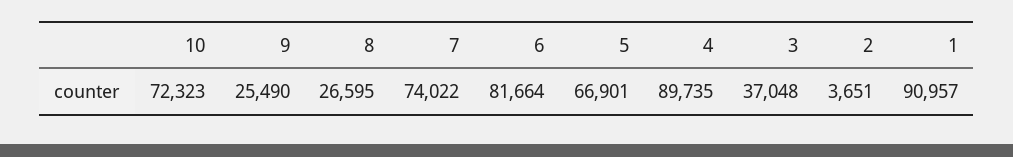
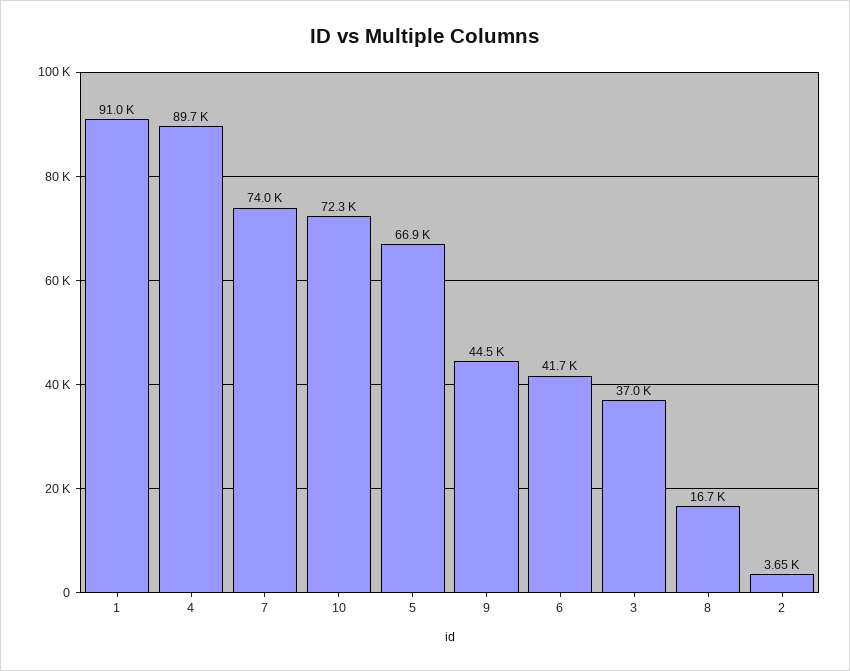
9: 25490 -> 44500
8: 26595 -> 16700
6: 81664 -> 41700

